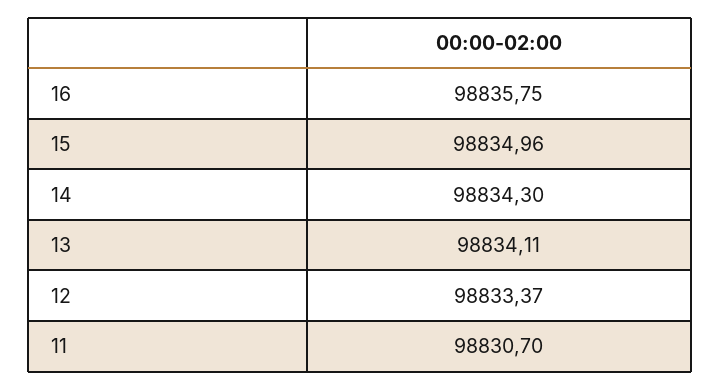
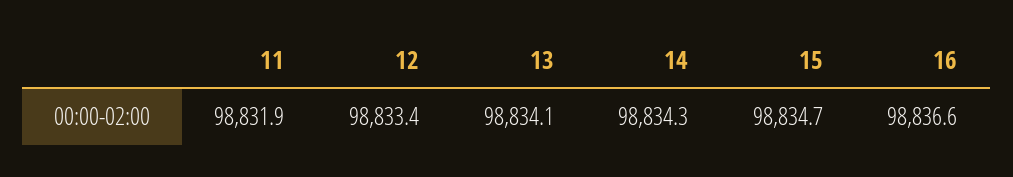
16: 98835.75 -> 98836.6
15: 98834.96 -> 98834.7
11: 98830.7 -> 98831.9

